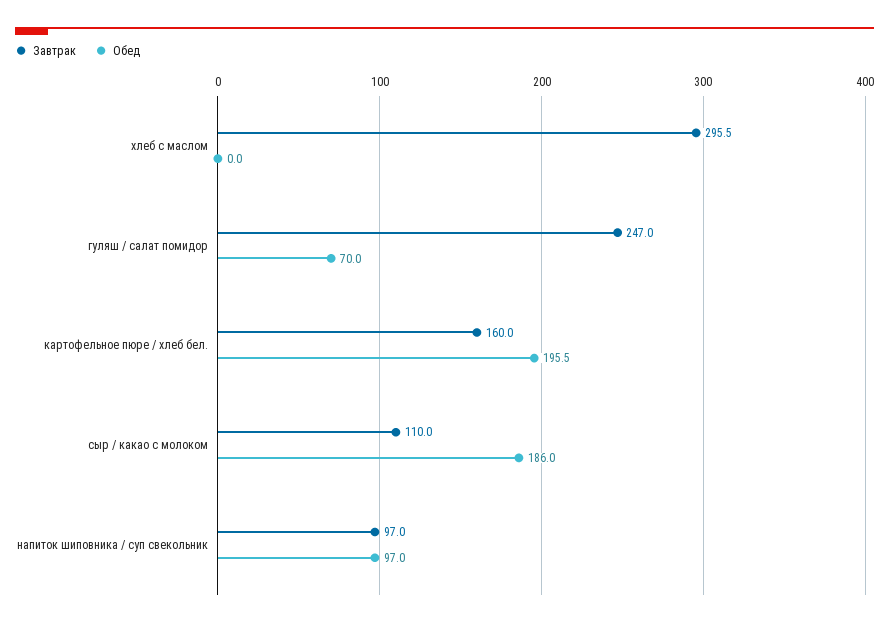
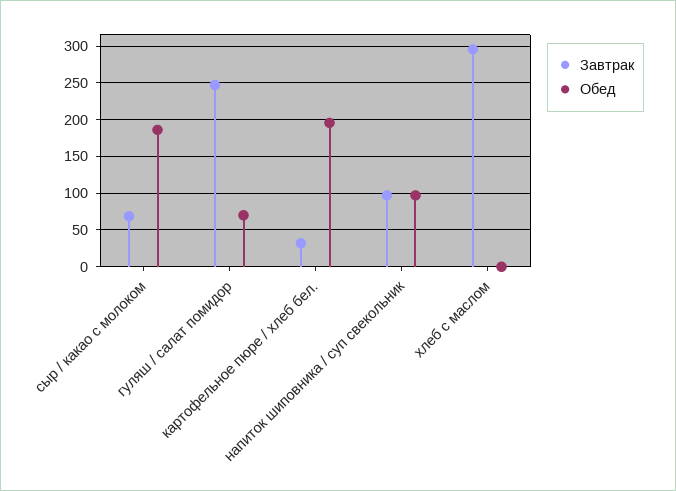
Завтрак, картофельное пюре / хлеб бел.: 160 -> 30
Завтрак, сыр / какао с молоком: 110 -> 70

